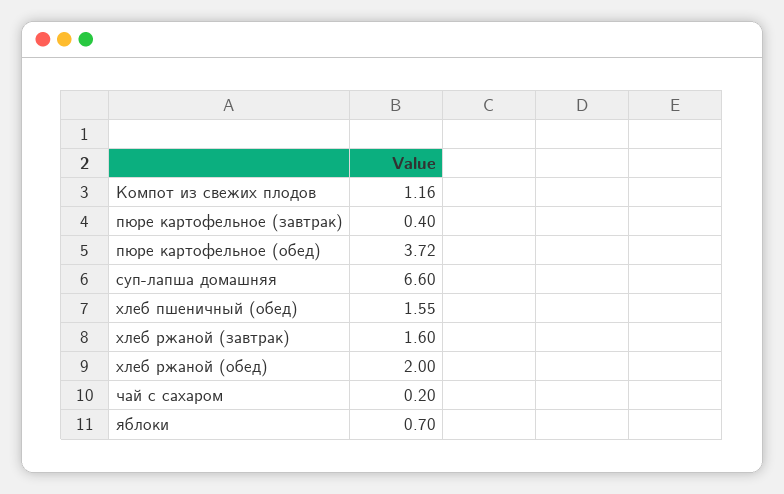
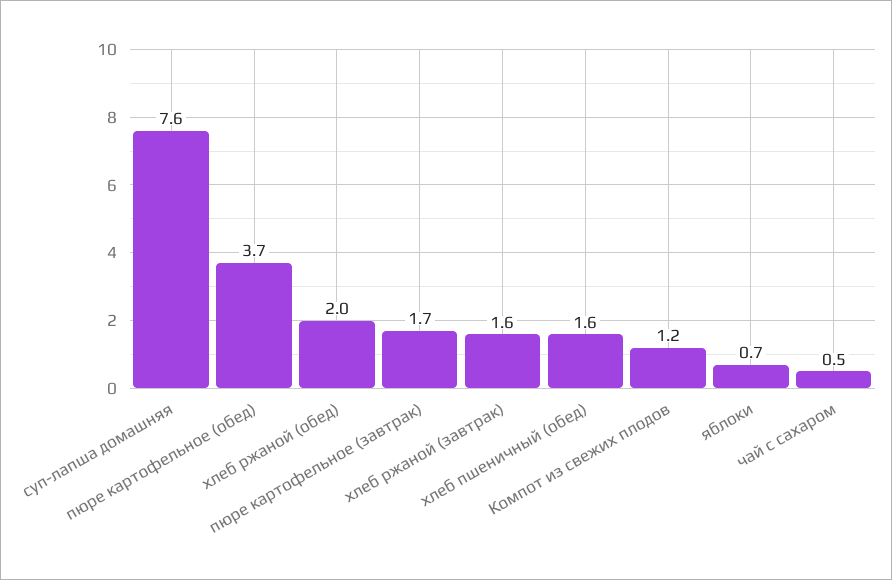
пюре картофельное (завтрак): 0.4 -> 1.7
суп-лапша домашняя: 6.6 -> 7.6
чай с сахаром: 0.2 -> 0.5

